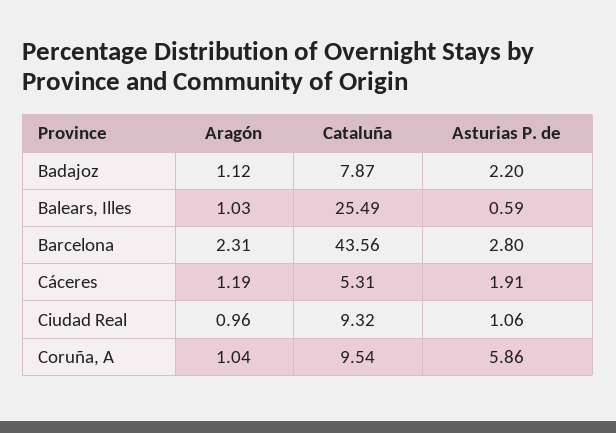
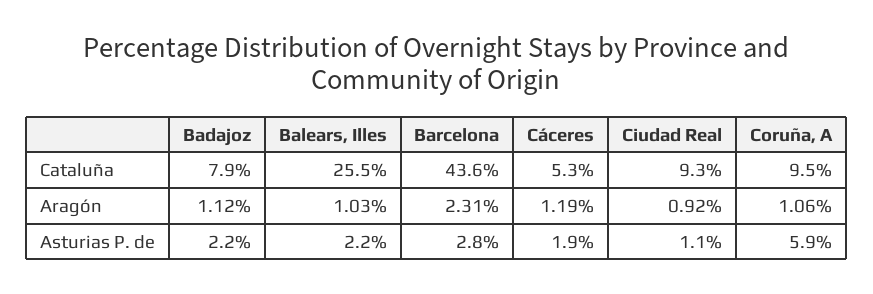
Asturias P. de, Balears, Illes: 0.59 -> 2.2
Aragón, Ciudad Real: 0.96 -> 0.92
Aragón, Coruña, A: 1.04 -> 1.06

